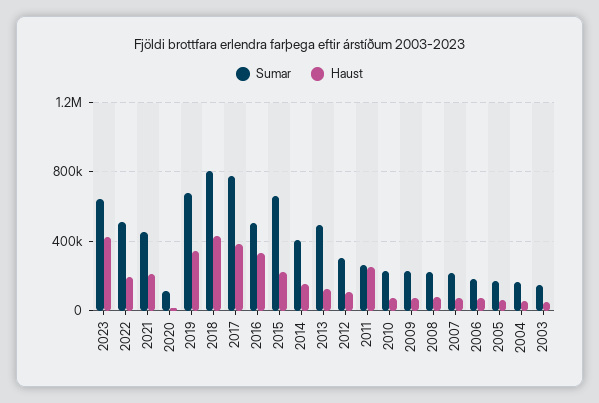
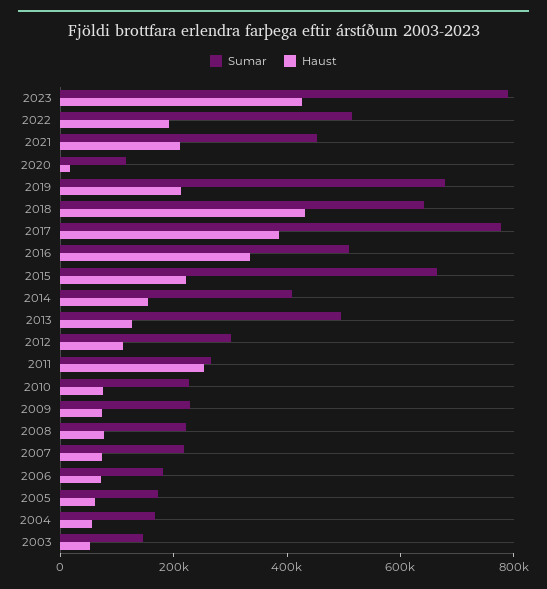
Sumar, 2023: 650000 -> 800000
Haust, 2019: 350000 -> 200000
Sumar, 2018: 800000 -> 650000

